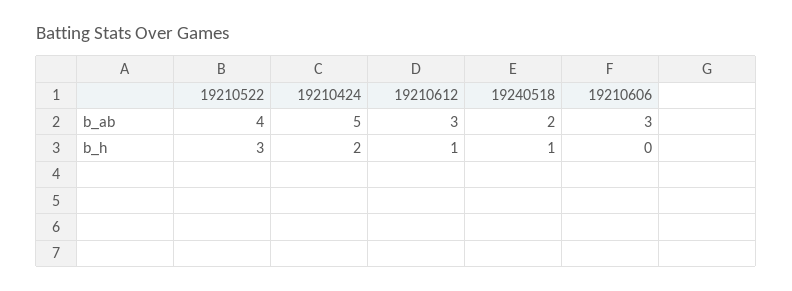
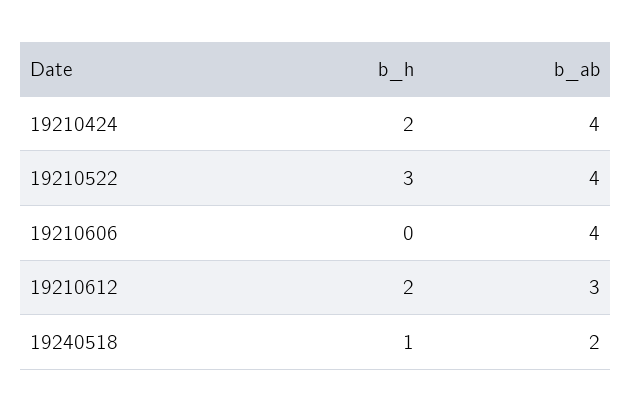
19210424, b_ab: 5 -> 4
19210606, b_ab: 3 -> 4
19210612, b_h: 1 -> 2

